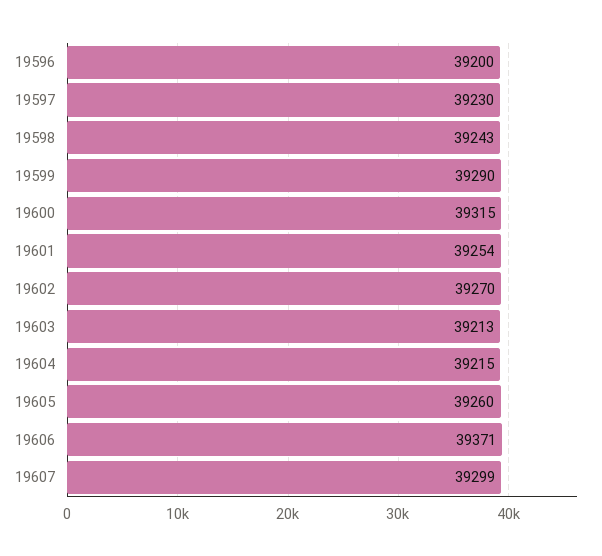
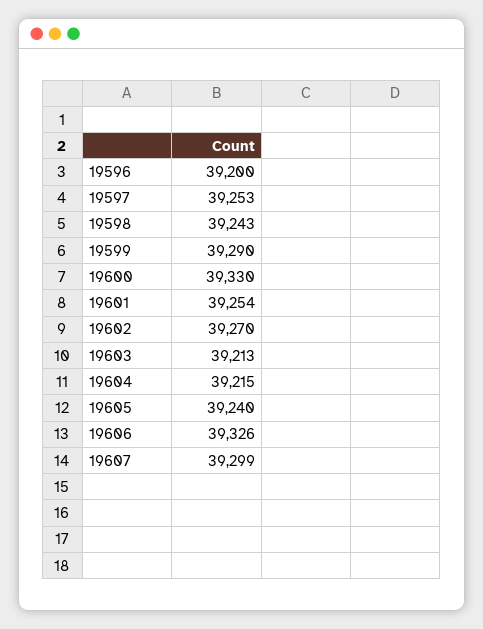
19597: 39230 -> 39253
19600: 39315 -> 39330
19605: 39260 -> 39240
19606: 39371 -> 39326

